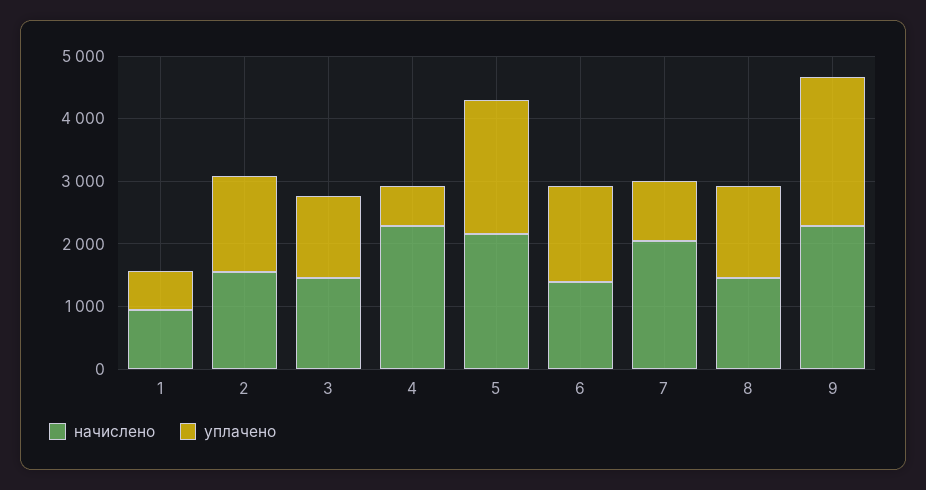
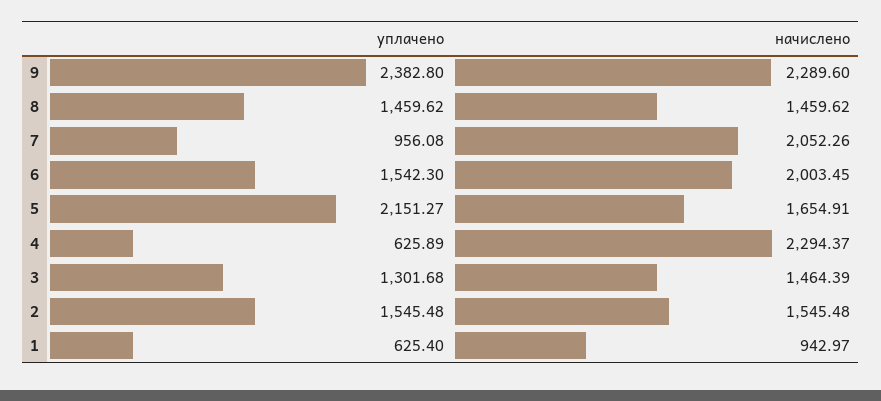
начислено, 5: 2200 -> 1654.91
начислено, 6: 1400 -> 2003.45

